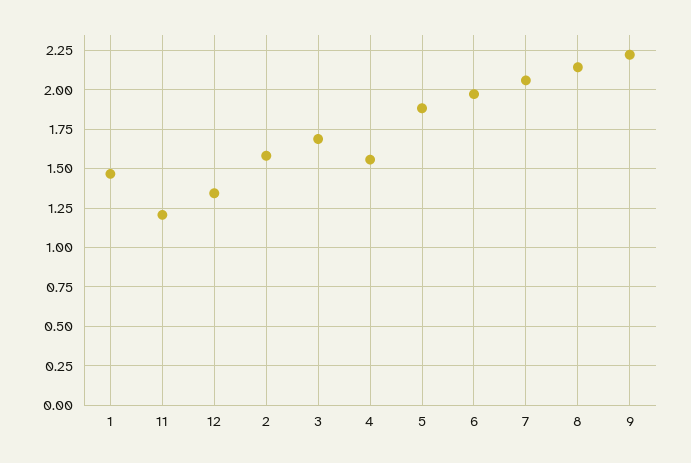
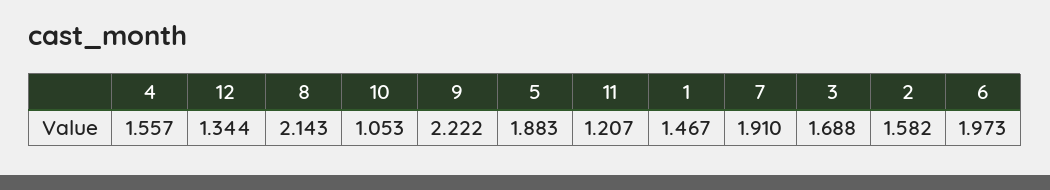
7: 2.05 -> 1.91
10: none -> 1.053

